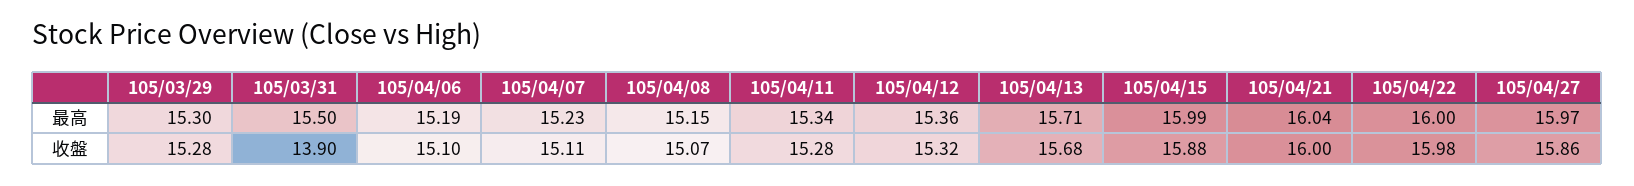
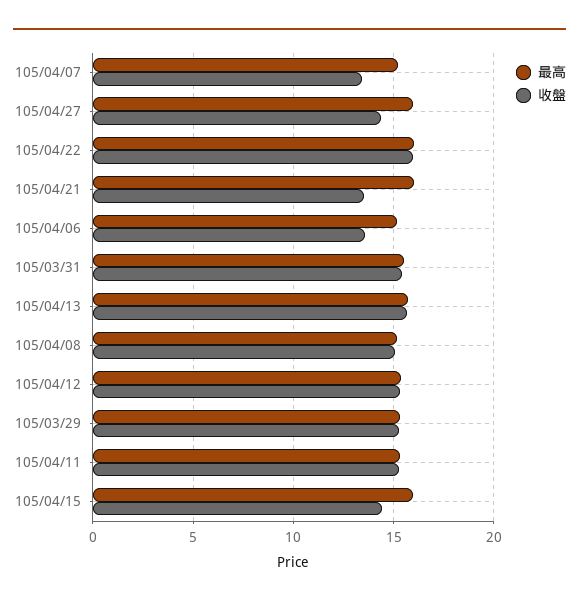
收盤, 105/03/31: 13.9 -> 15.5
收盤, 105/04/06: 15.1 -> 13.5
收盤, 105/04/07: 15.11 -> 13.5
收盤, 105/04/15: 15.88 -> 14.5
收盤, 105/04/21: 16 -> 13.5
收盤, 105/04/27: 15.86 -> 14.5

